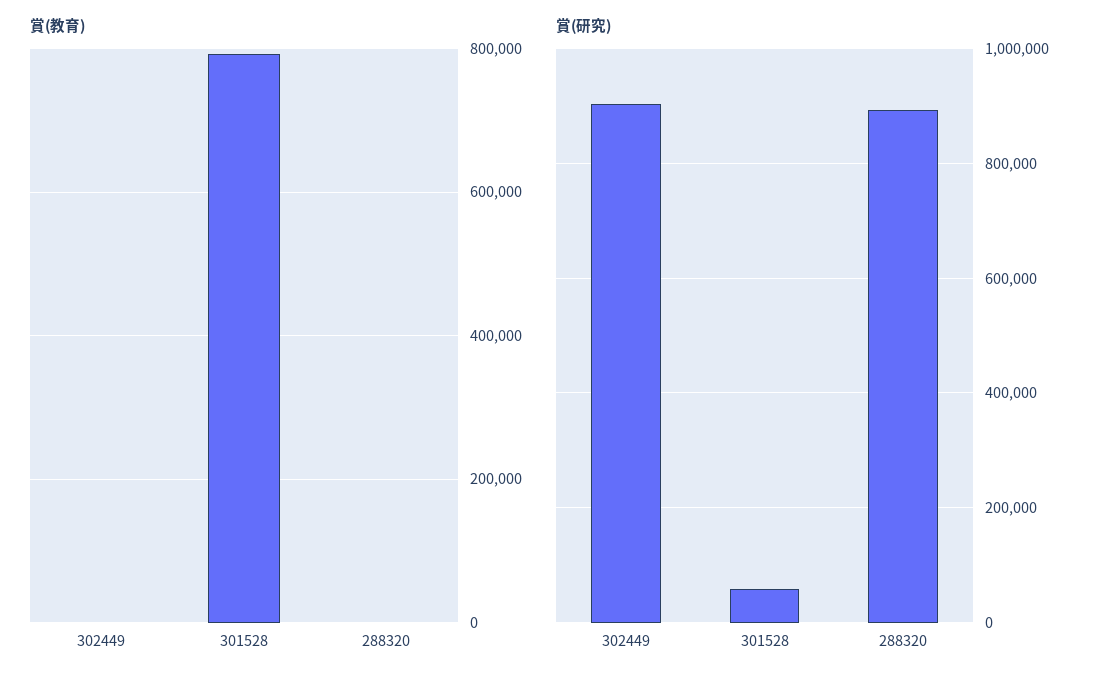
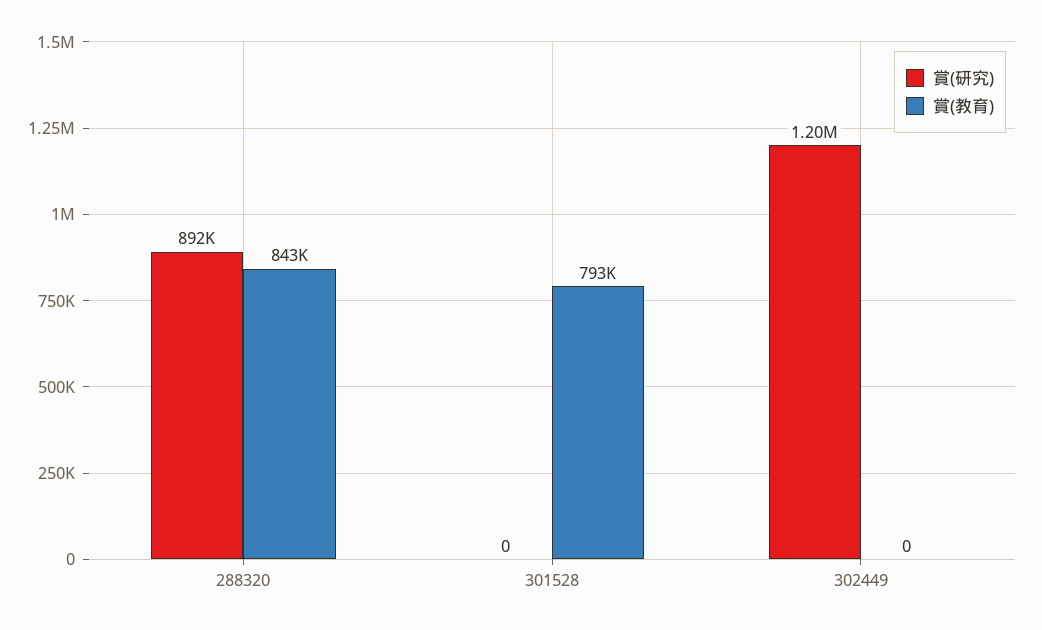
賞(教育), 288320: 0 -> 843000
賞(研究), 302449: 900000 -> 1200000
賞(研究), 301528: 60000 -> 0

